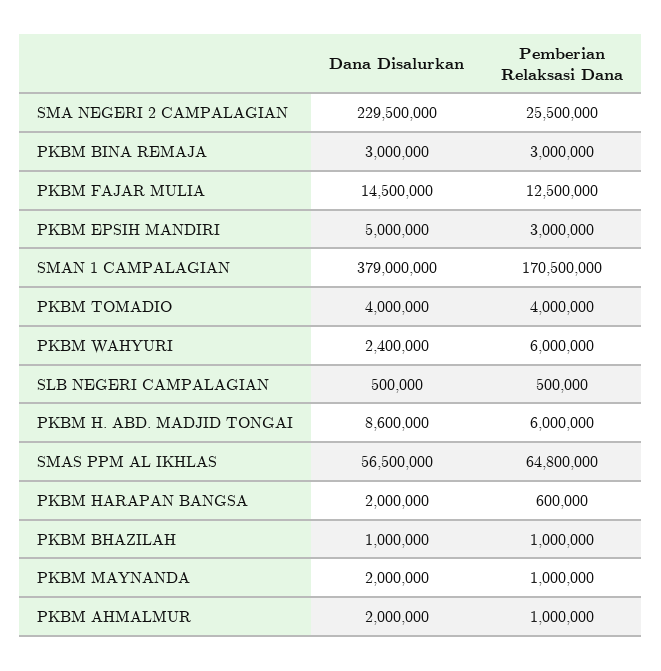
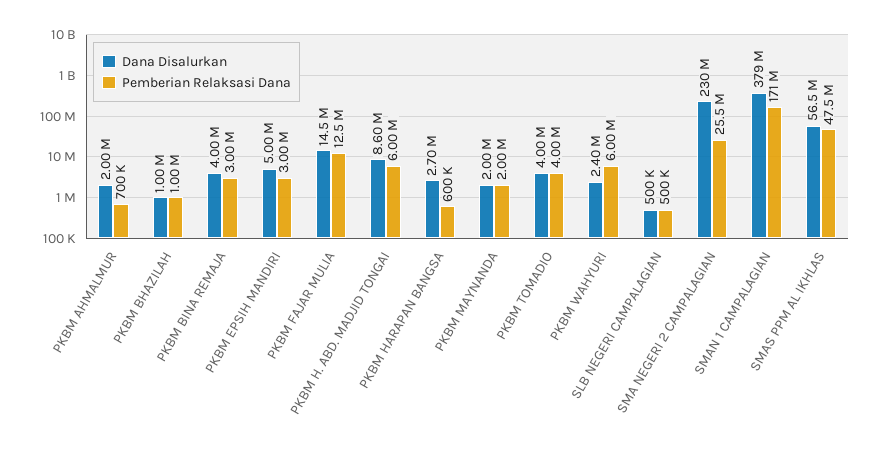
Dana Disalurkan, PKBM BINA REMAJA: 3000000 -> 4000000
Pemberian Relaksasi Dana, SMAS PPM AL IKHLAS: 64800000 -> 47500000
Dana Disalurkan, PKBM HARAPAN BANGSA: 2000000 -> 2700000
Pemberian Relaksasi Dana, PKBM MAYNANDA: 1000000 -> 2000000
Pemberian Relaksasi Dana, PKBM AHMALMUR: 1000000 -> 700000

